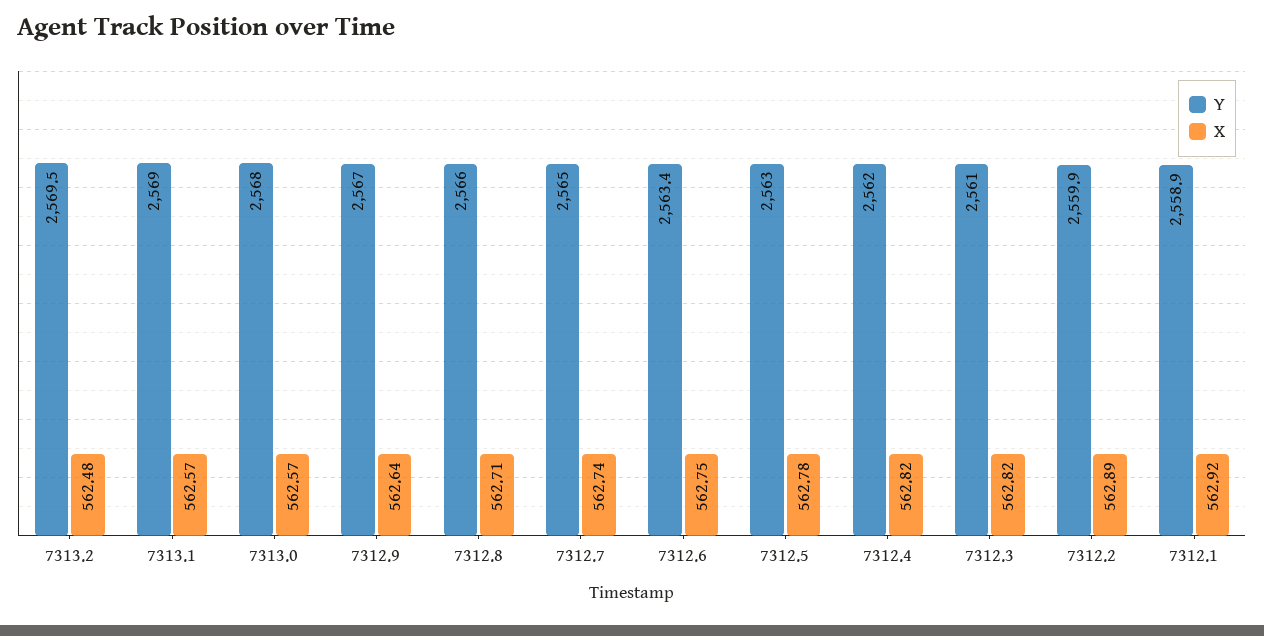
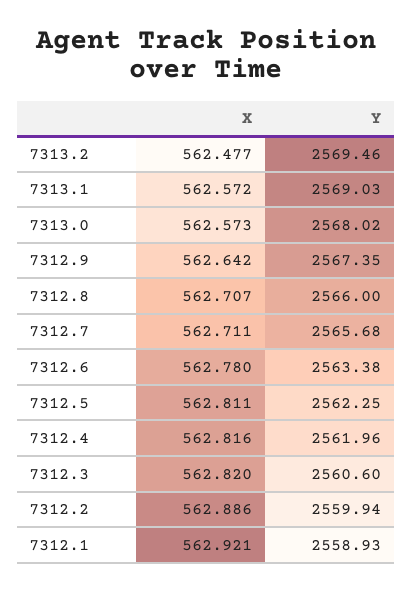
Y, 7312.9: 2567 -> 2567.35
Y, 7312.7: 2565 -> 2565.68
X, 7312.7: 562.74 -> 562.711
X, 7312.6: 562.75 -> 562.78
Y, 7312.5: 2563 -> 2562.25
X, 7312.5: 562.78 -> 562.811
Y, 7312.3: 2561 -> 2560.6

